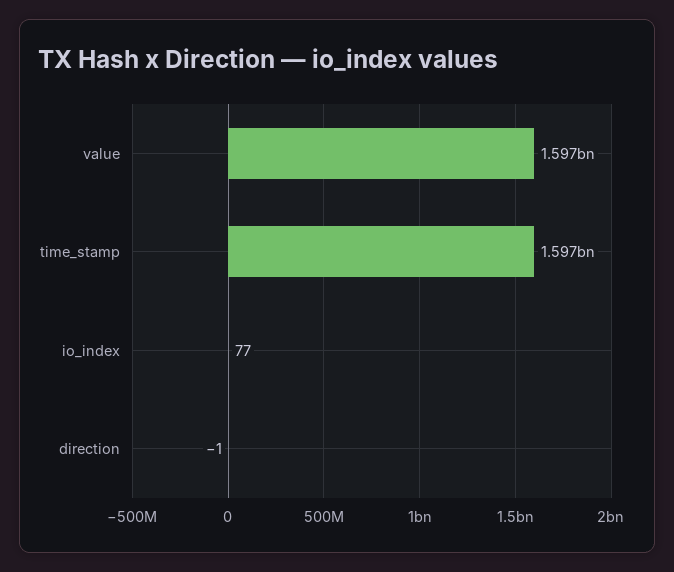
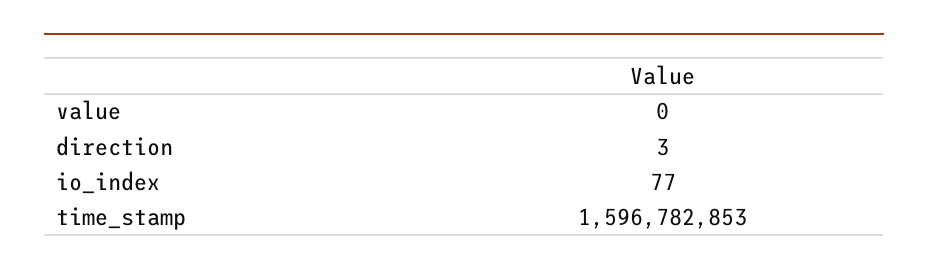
value: 1597000000 -> 0
direction: -1 -> 3

